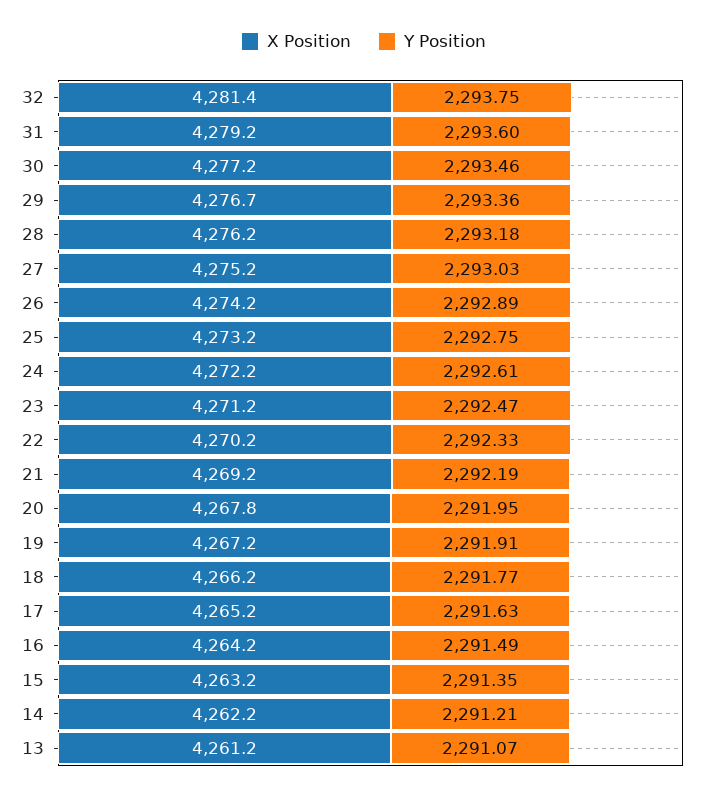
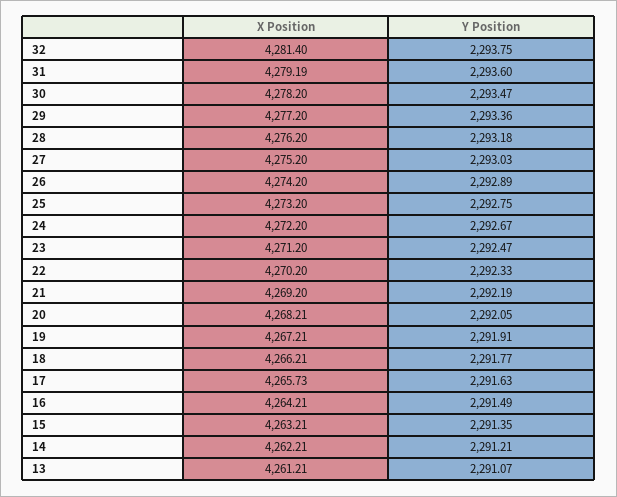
X Position, 30: 4277.2 -> 4278.2
Y Position, 30: 2293.46 -> 2293.47
X Position, 29: 4276.7 -> 4277.2
Y Position, 24: 2292.61 -> 2292.67
X Position, 20: 4267.8 -> 4268.21
Y Position, 20: 2291.95 -> 2292.05
X Position, 17: 4265.2 -> 4265.73

